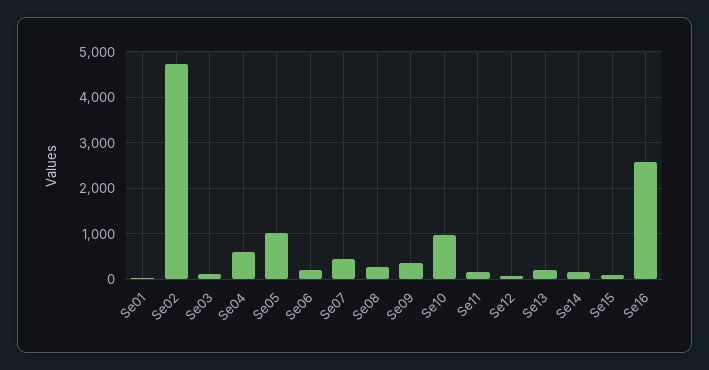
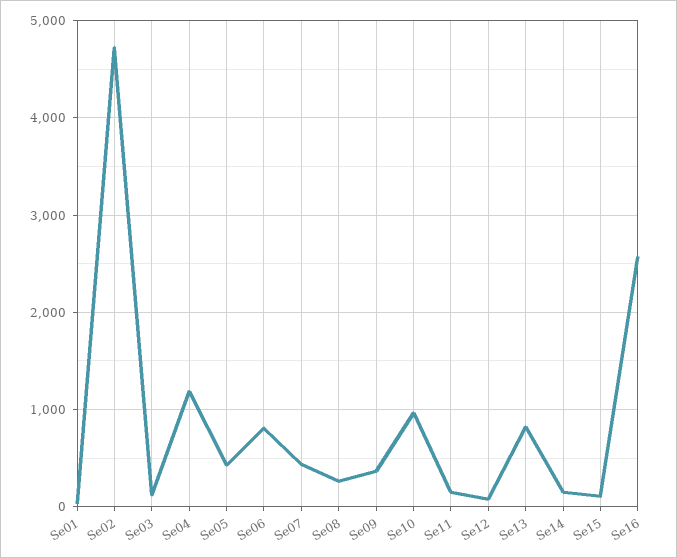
Se04: 600 -> 1200
Se05: 1000 -> 400
Se06: 200 -> 800
Se13: 200 -> 800

